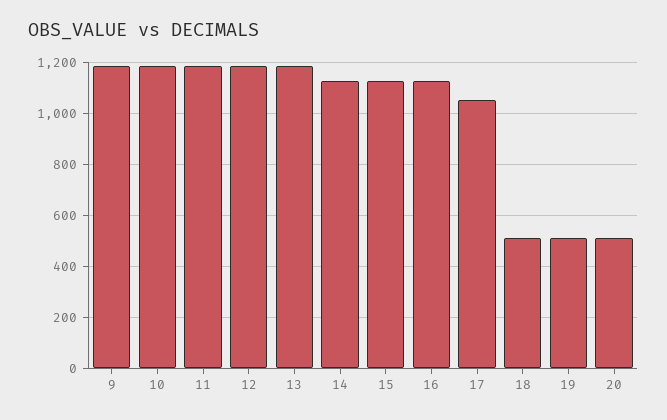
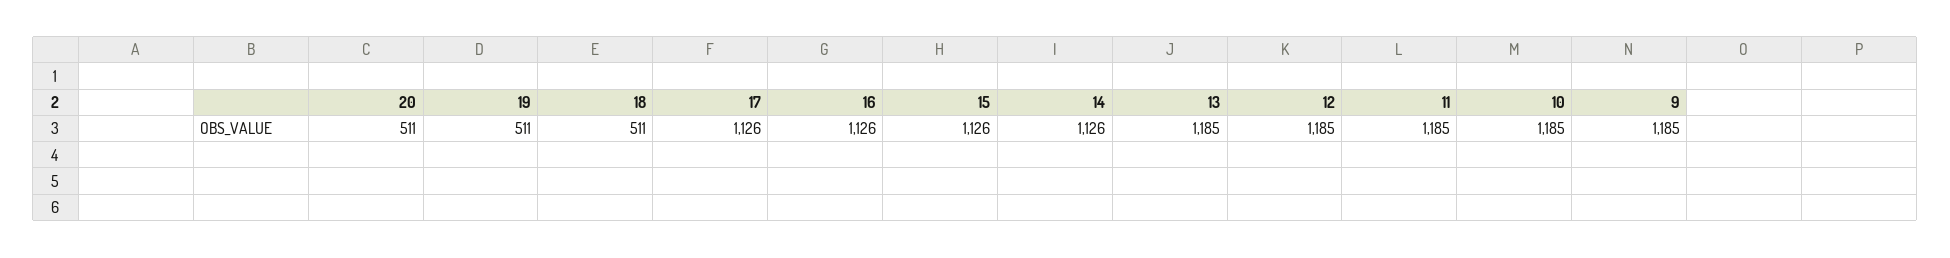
17: 1050 -> 1126

